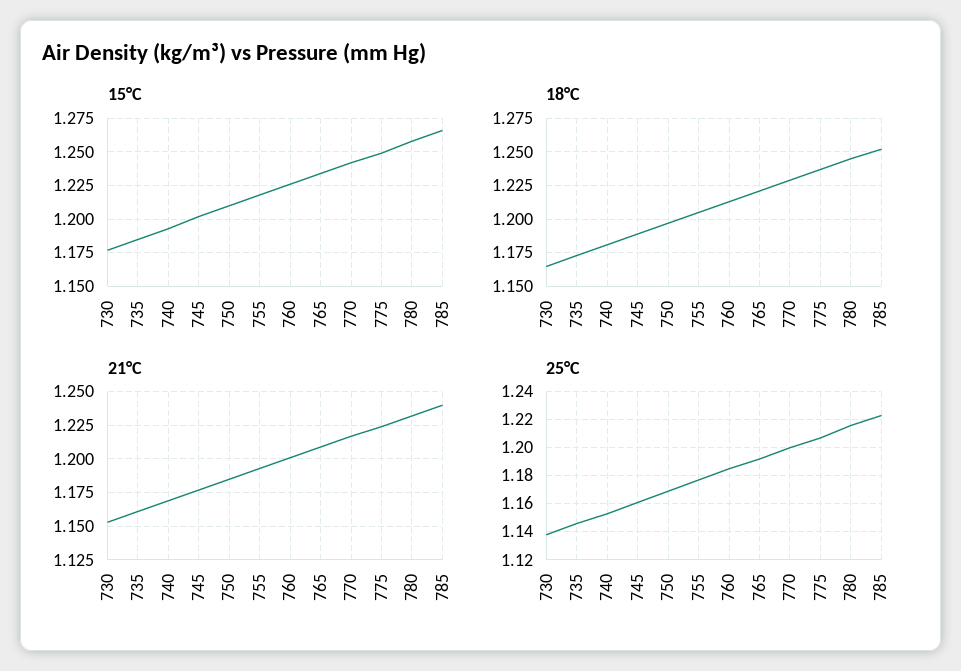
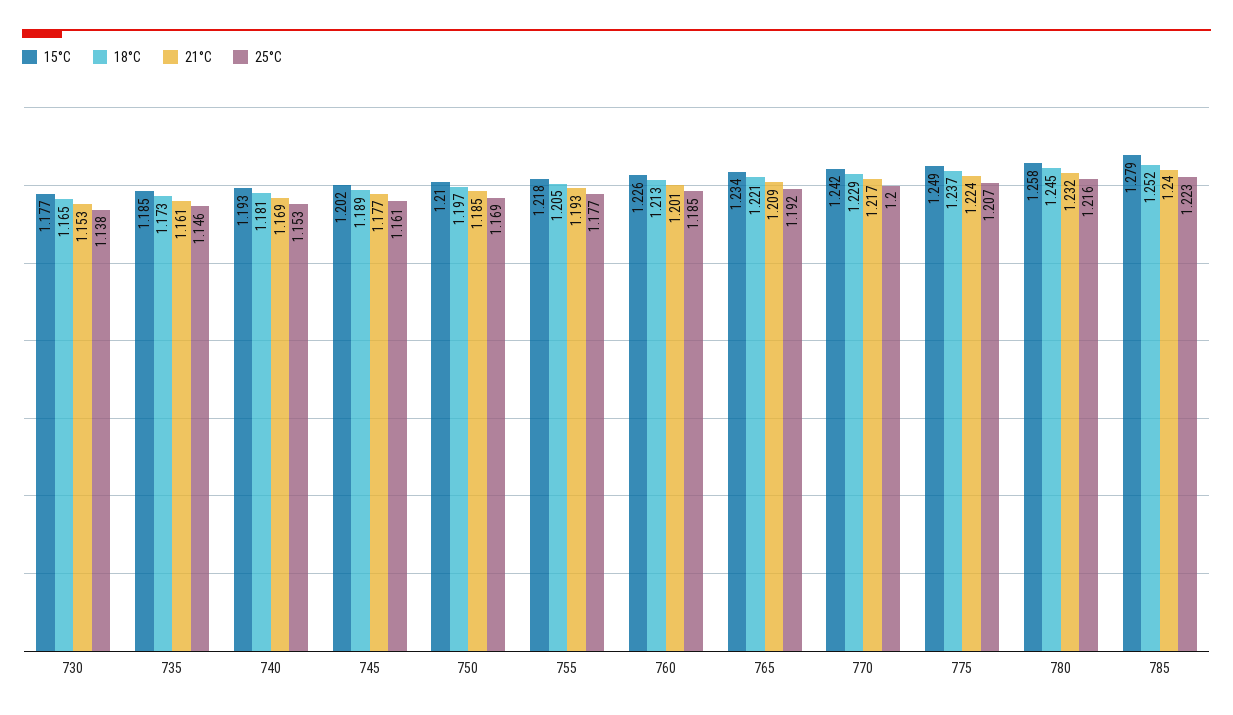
15°C, 785: 1.265 -> 1.279

